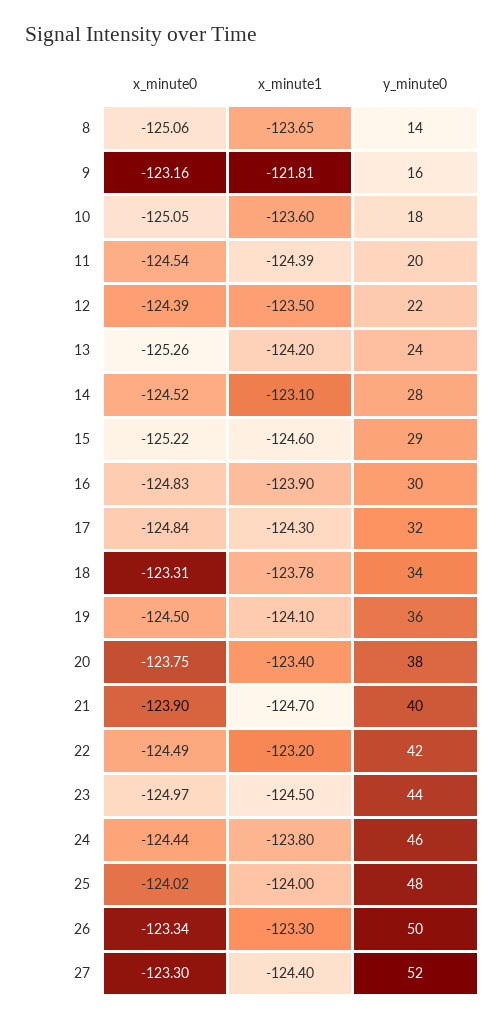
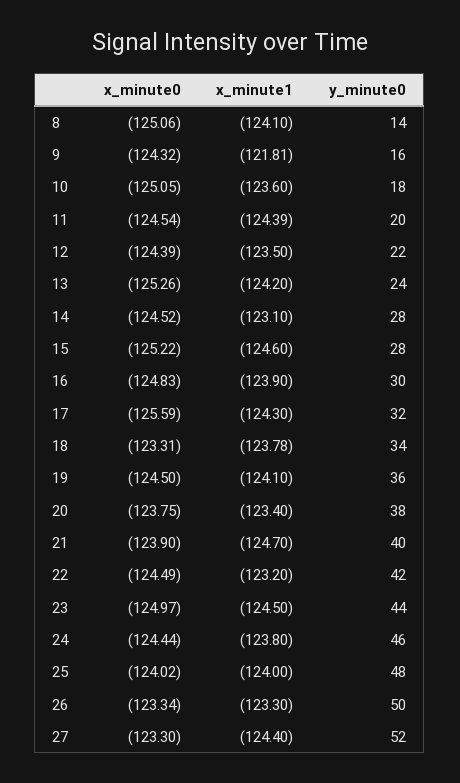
x_minute1, 8: -123.65 -> -124.1
x_minute0, 9: -123.16 -> -124.32
y_minute0, 15: 29 -> 28
x_minute0, 17: -124.84 -> -125.59

